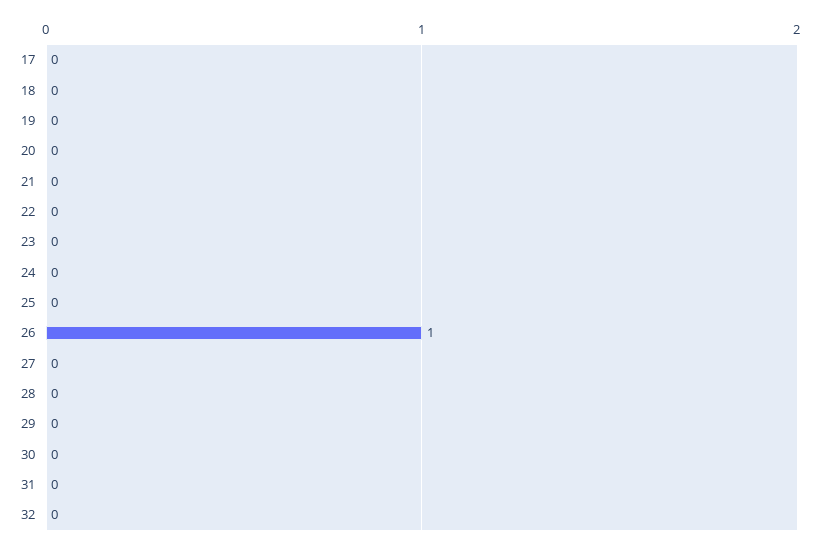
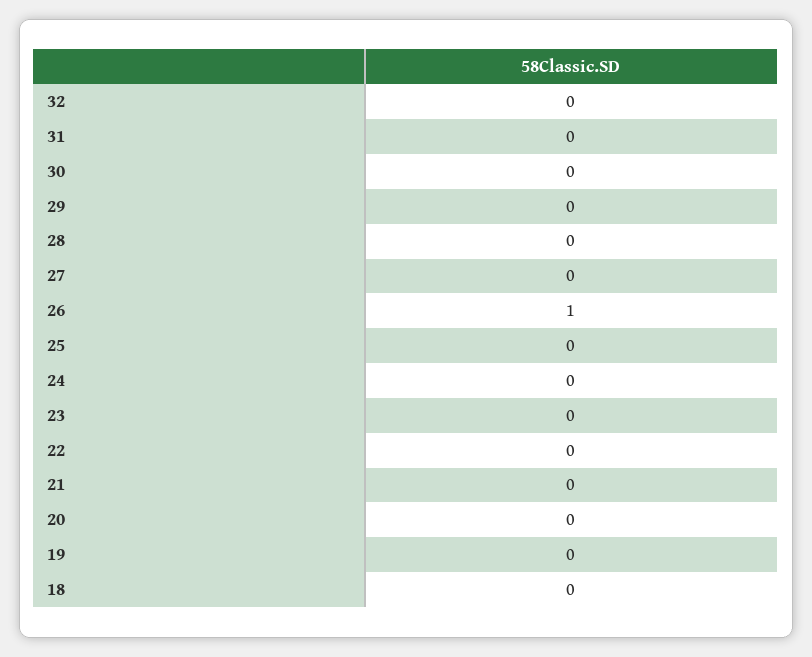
17: 0 -> none

